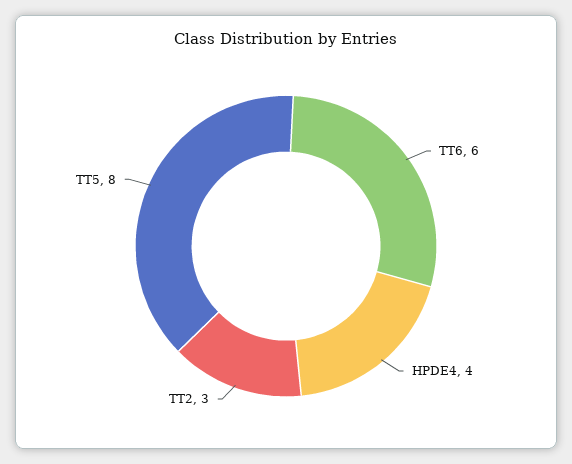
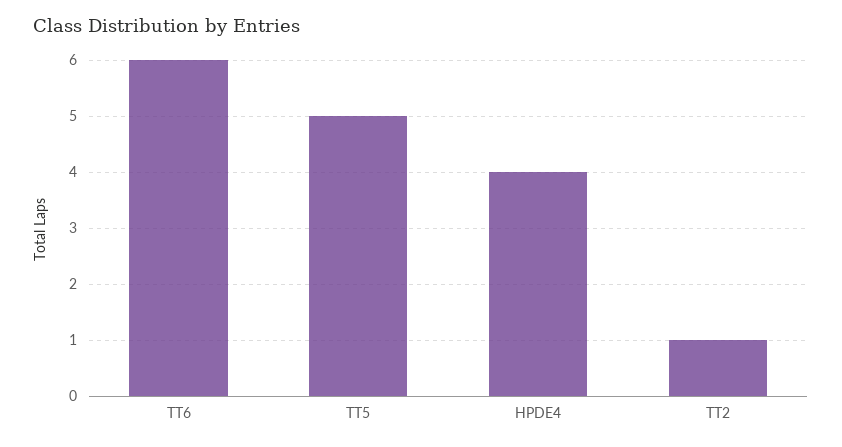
TT2: 3 -> 1
TT5: 8 -> 5

